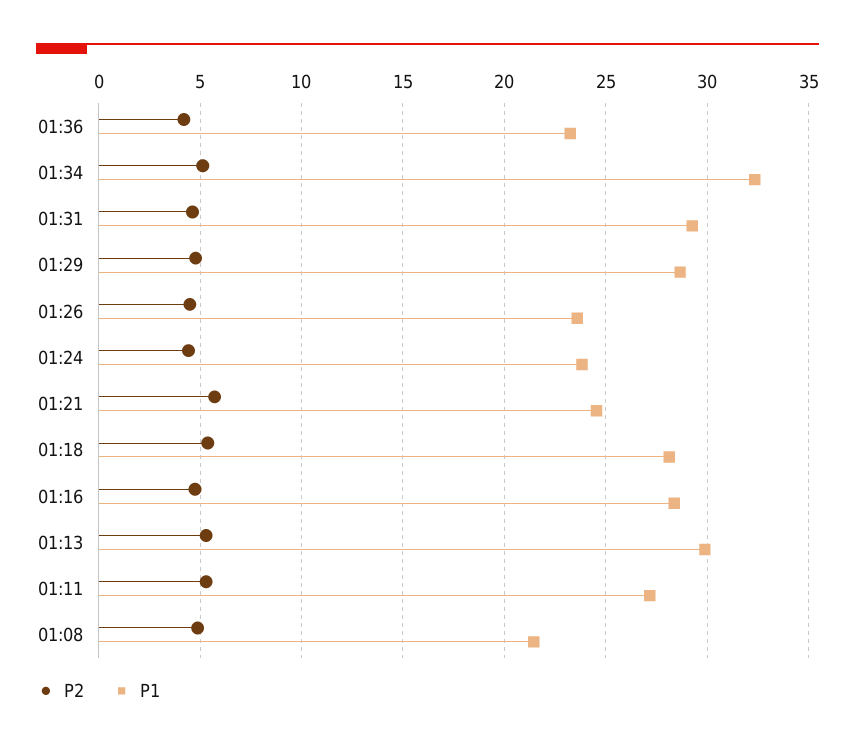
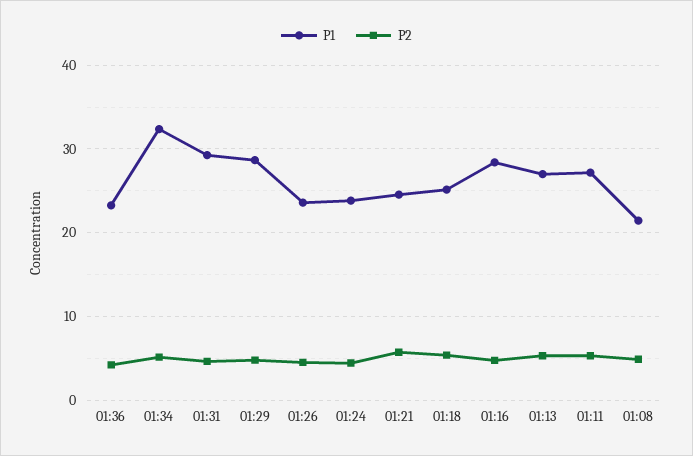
P1, 01:18: 28 -> 25
P1, 01:13: 30 -> 27

